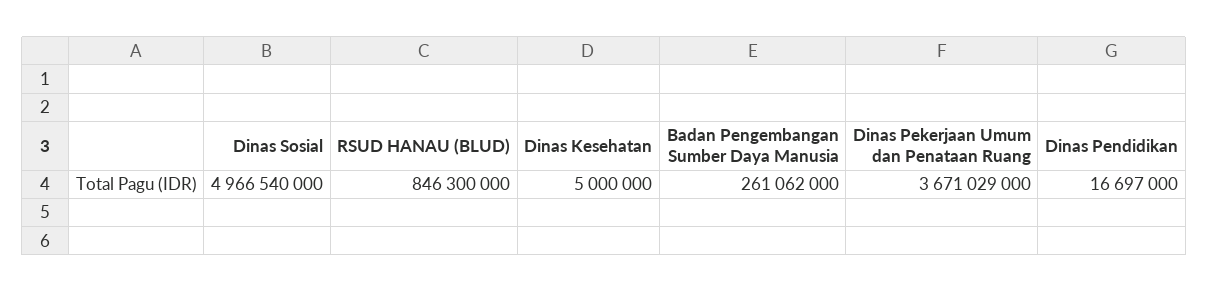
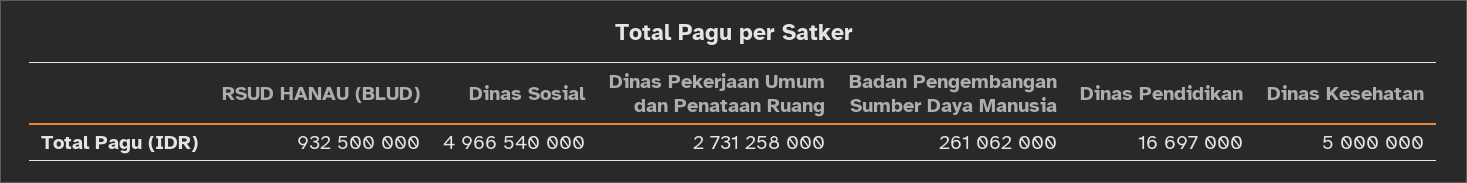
RSUD HANAU (BLUD): 846300000 -> 932500000
Dinas Pekerjaan Umum dan Penataan Ruang: 3671029000 -> 2731258000

